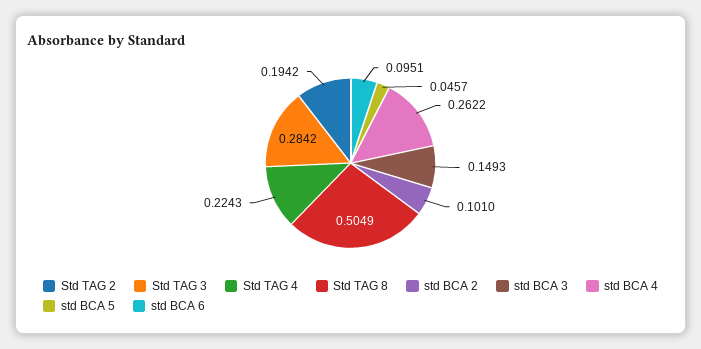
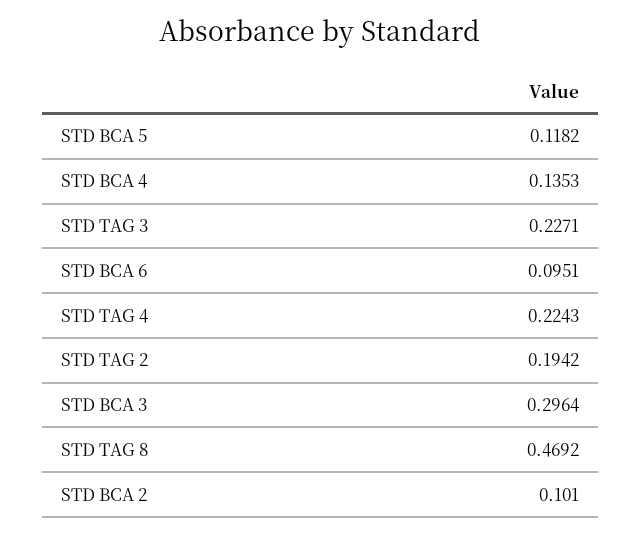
Std TAG 3: 0.2842 -> 0.2271
Std TAG 8: 0.5049 -> 0.4692
std BCA 3: 0.1493 -> 0.2964
std BCA 4: 0.2622 -> 0.1353
std BCA 5: 0.0457 -> 0.1182

